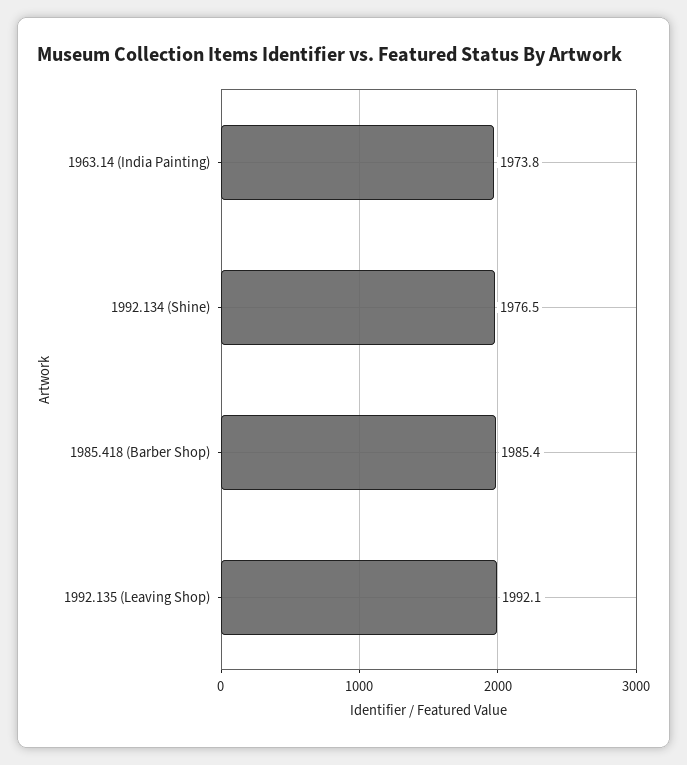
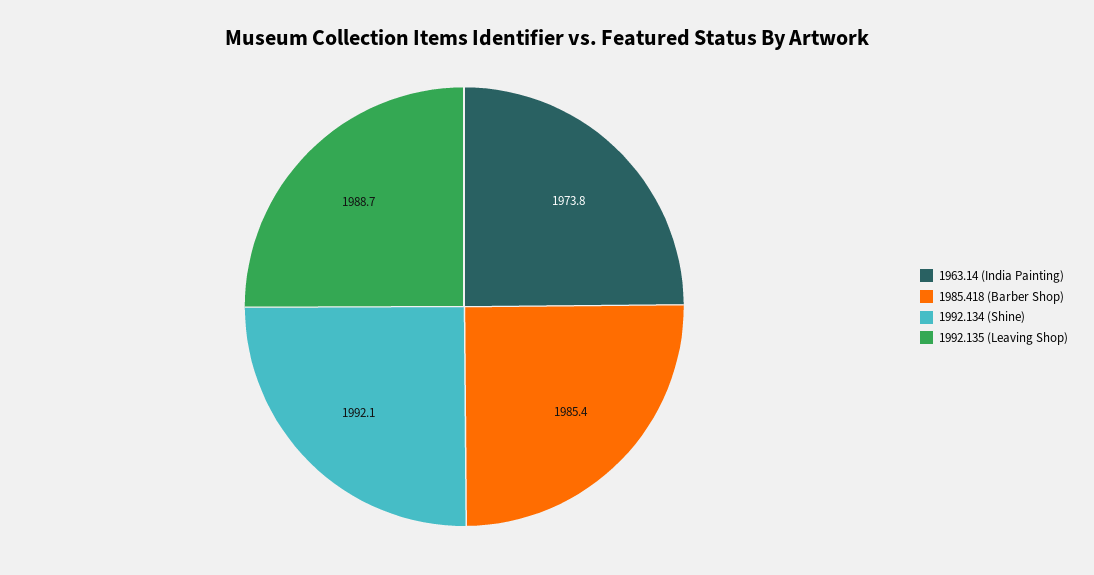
1992.134 (Shine): 1976.5 -> 1992.1
1992.135 (Leaving Shop): 1992.1 -> 1988.7

